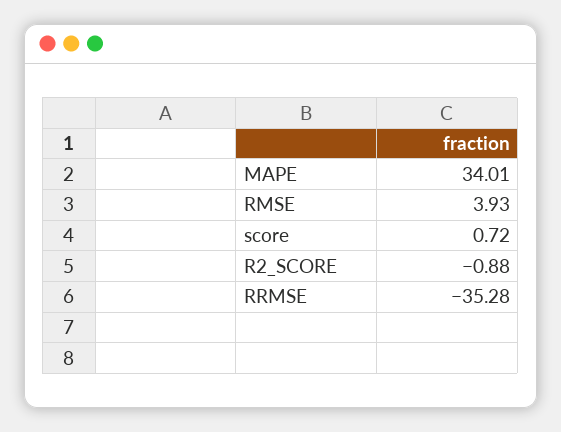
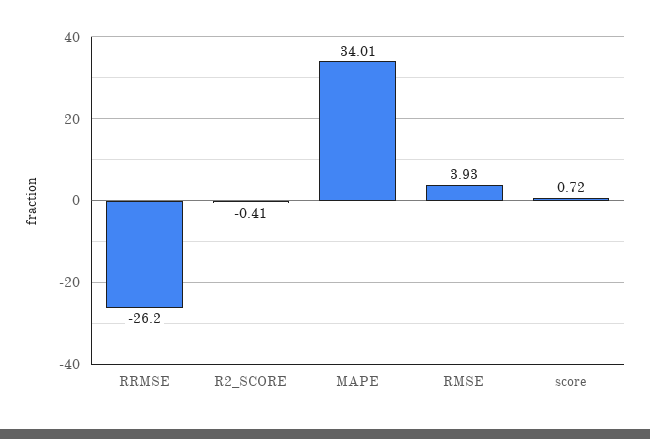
R2_SCORE: -0.88 -> -0.41
RRMSE: -35.28 -> -26.2

